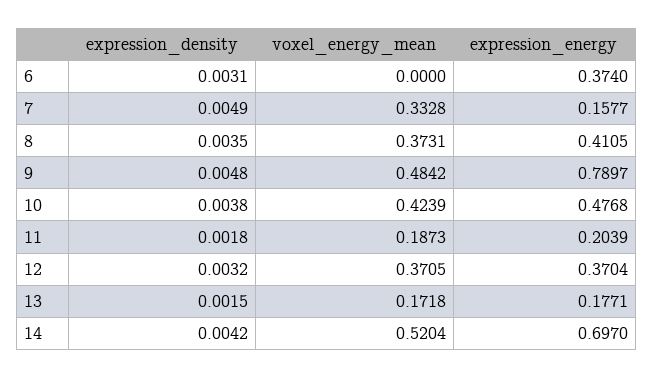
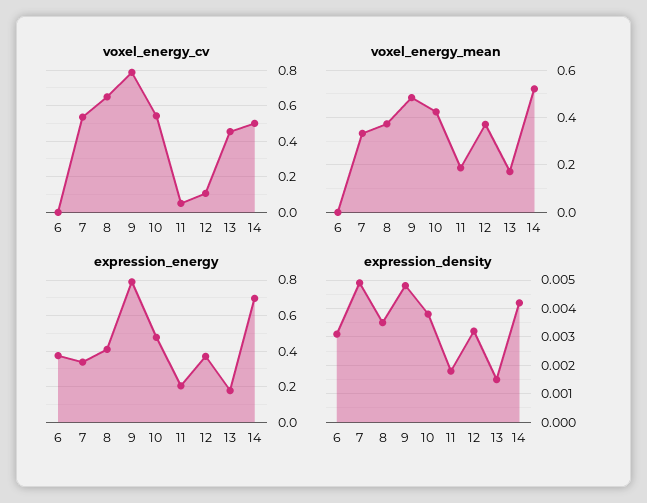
expression_energy, 7: 0.1577 -> 0.35
voxel_energy_cv, 6: none -> 0
voxel_energy_cv, 7: none -> 0.55
voxel_energy_cv, 8: none -> 0.65
voxel_energy_cv, 9: none -> 0.8
voxel_energy_cv, 10: none -> 0.55
voxel_energy_cv, 11: none -> 0.05
voxel_energy_cv, 12: none -> 0.1
voxel_energy_cv, 13: none -> 0.45
voxel_energy_cv, 14: none -> 0.5

